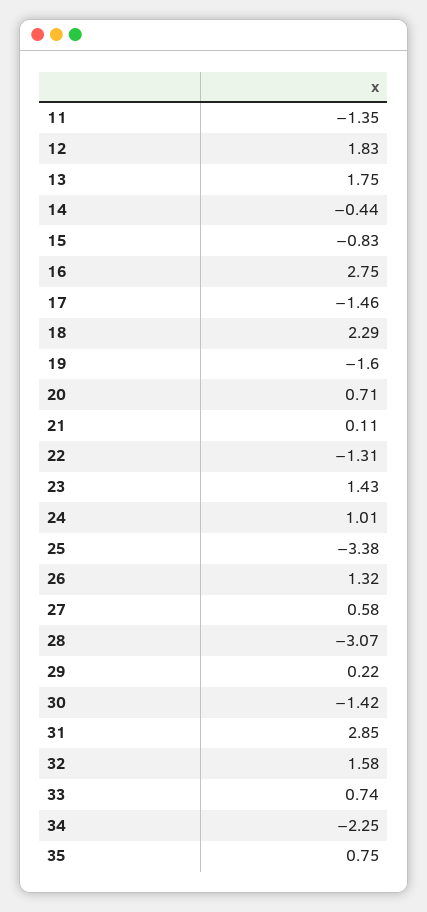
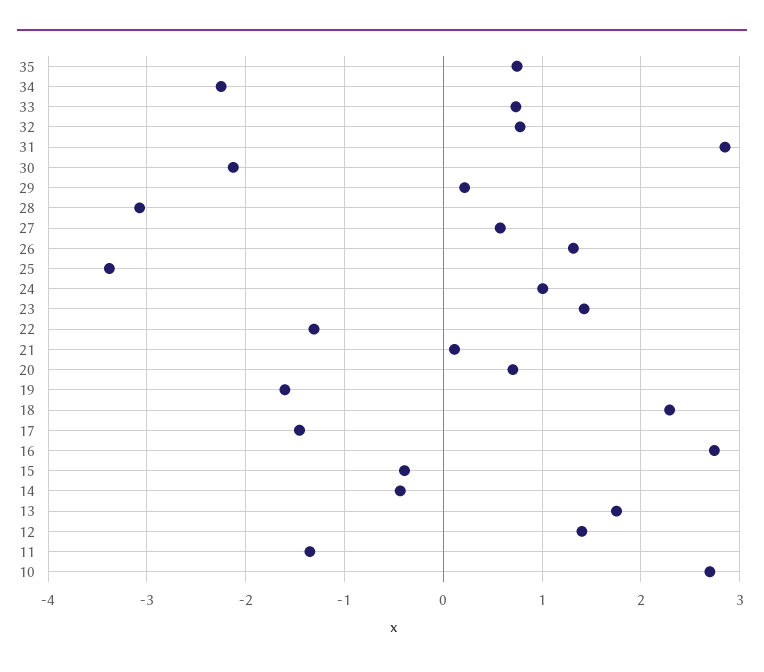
12: 1.83 -> 1.4
15: -0.83 -> -0.4
30: -1.42 -> -2.1
32: 1.58 -> 0.8
10: none -> 2.7

